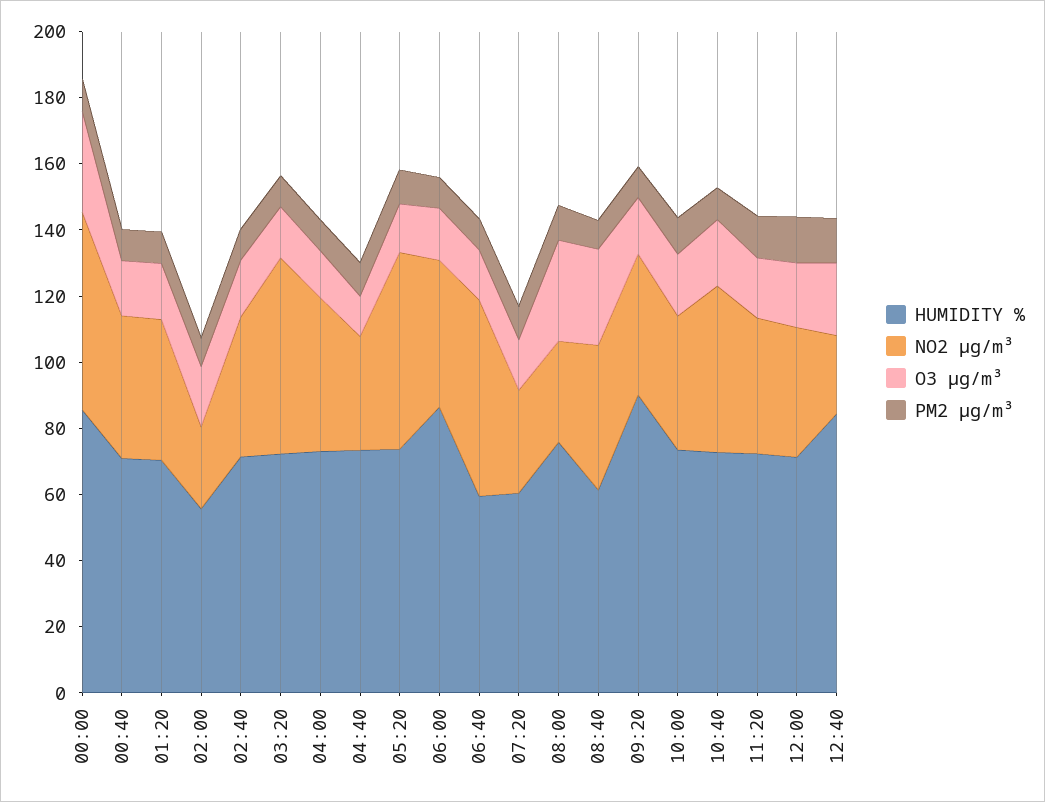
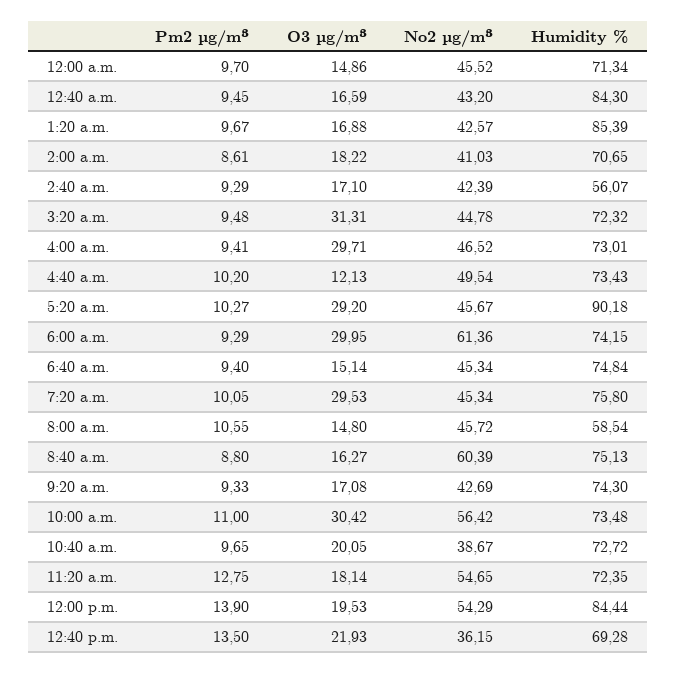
HUMIDITY %, 00:00: 85 -> 71.34
NO2 µg/m³, 00:00: 60 -> 45.52
O3 µg/m³, 00:00: 30 -> 14.86
HUMIDITY %, 00:40: 70 -> 84.3
HUMIDITY %, 01:20: 70 -> 85.39
HUMIDITY %, 02:00: 55 -> 70.65
NO2 µg/m³, 02:00: 25 -> 41.03
HUMIDITY %, 02:40: 70 -> 56.07
NO2 µg/m³, 03:20: 60 -> 44.78
O3 µg/m³, 03:20: 15 -> 31.31
O3 µg/m³, 04:00: 15 -> 29.71
NO2 µg/m³, 04:40: 35 -> 49.54
HUMIDITY %, 05:20: 75 -> 90.18
NO2 µg/m³, 05:20: 60 -> 45.67
O3 µg/m³, 05:20: 15 -> 29.2
HUMIDITY %, 06:00: 85 -> 74.15
NO2 µg/m³, 06:00: 45 -> 61.36
O3 µg/m³, 06:00: 15 -> 29.95
HUMIDITY %, 06:40: 60 -> 74.84
NO2 µg/m³, 06:40: 60 -> 45.34
HUMIDITY %, 07:20: 60 -> 75.8
NO2 µg/m³, 07:20: 30 -> 45.34
O3 µg/m³, 07:20: 15 -> 29.53
HUMIDITY %, 08:00: 75 -> 58.54
NO2 µg/m³, 08:00: 30 -> 45.72
O3 µg/m³, 08:00: 30 -> 14.8
HUMIDITY %, 08:40: 60 -> 75.13
NO2 µg/m³, 08:40: 45 -> 60.39
O3 µg/m³, 08:40: 30 -> 16.27
HUMIDITY %, 09:20: 90 -> 74.3
NO2 µg/m³, 10:00: 40 -> 56.42
O3 µg/m³, 10:00: 20 -> 30.42
NO2 µg/m³, 10:40: 50 -> 38.67
NO2 µg/m³, 11:20: 40 -> 54.65
HUMIDITY %, 12:00: 70 -> 84.44
NO2 µg/m³, 12:00: 40 -> 54.29
HUMIDITY %, 12:40: 85 -> 69.28
NO2 µg/m³, 12:40: 25 -> 36.15

